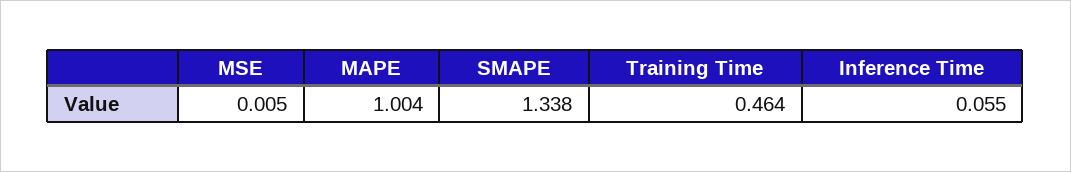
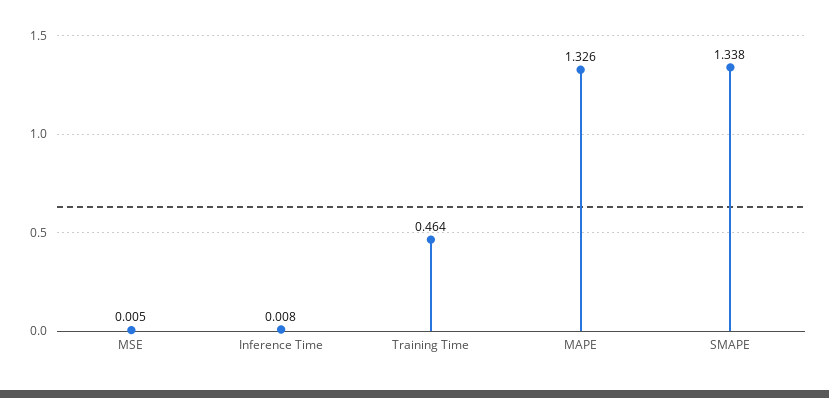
MAPE: 1.004 -> 1.326
Inference Time: 0.055 -> 0.008

